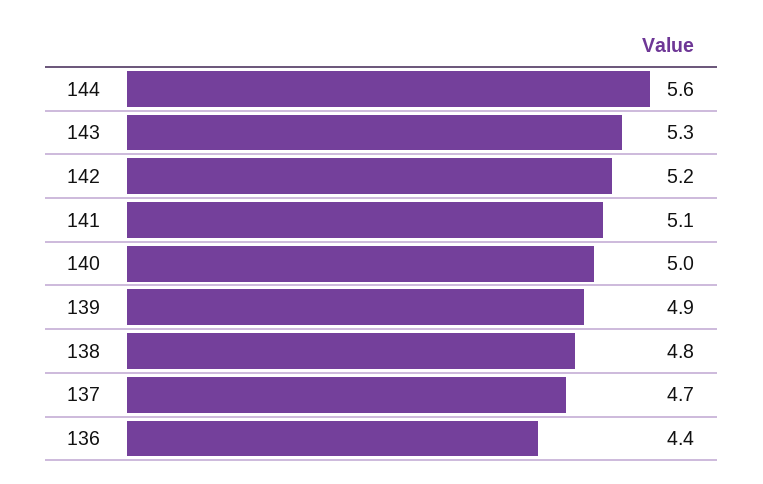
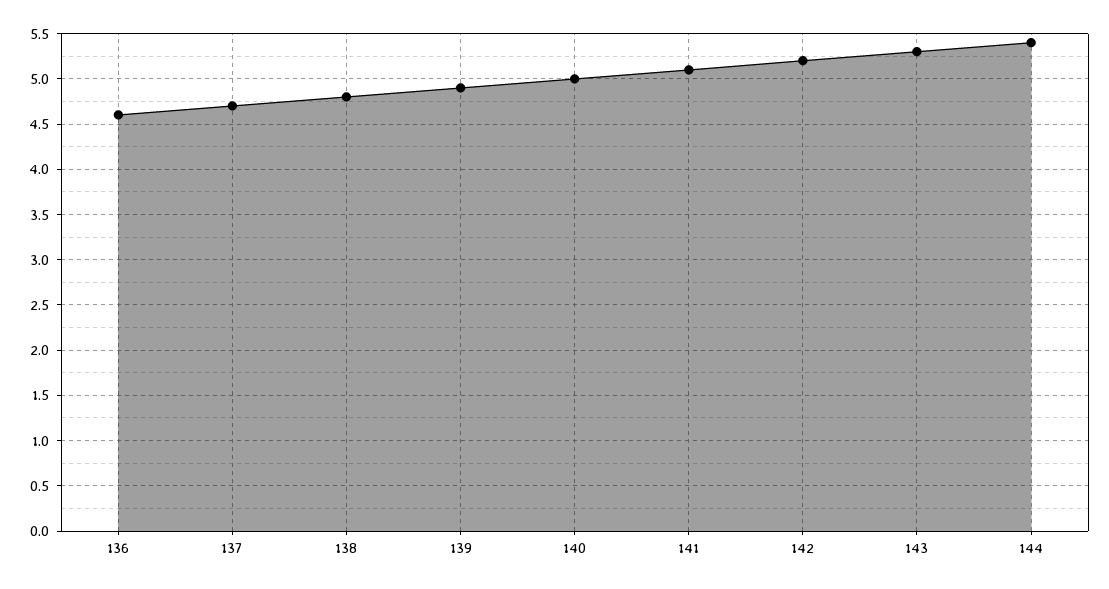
144: 5.6 -> 5.4
136: 4.4 -> 4.6

